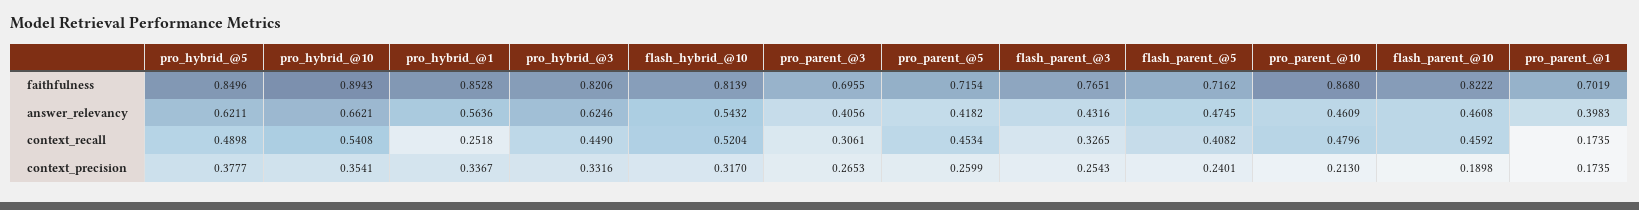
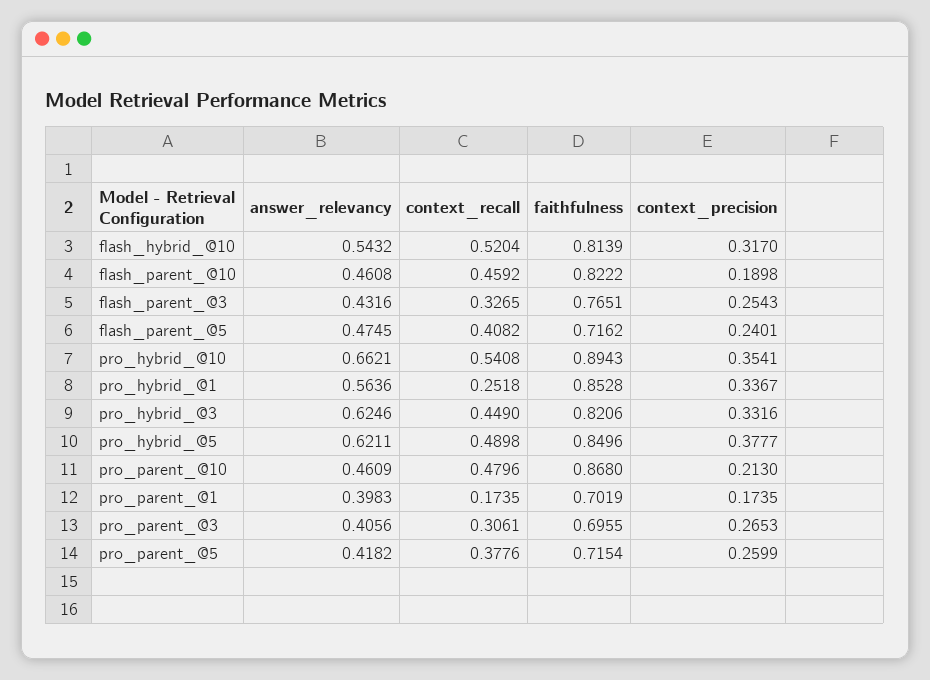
pro_parent_@5, context_recall: 0.4534 -> 0.3776

